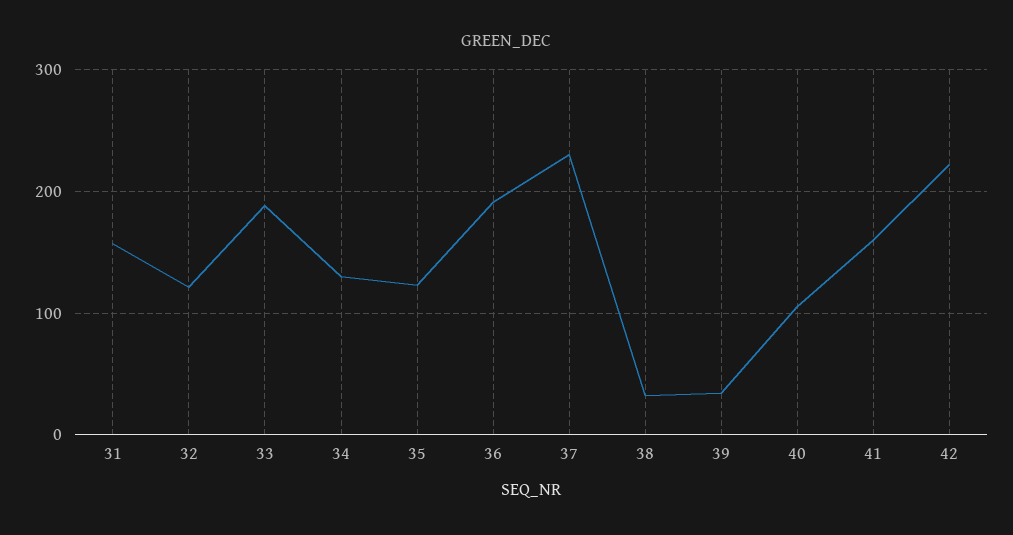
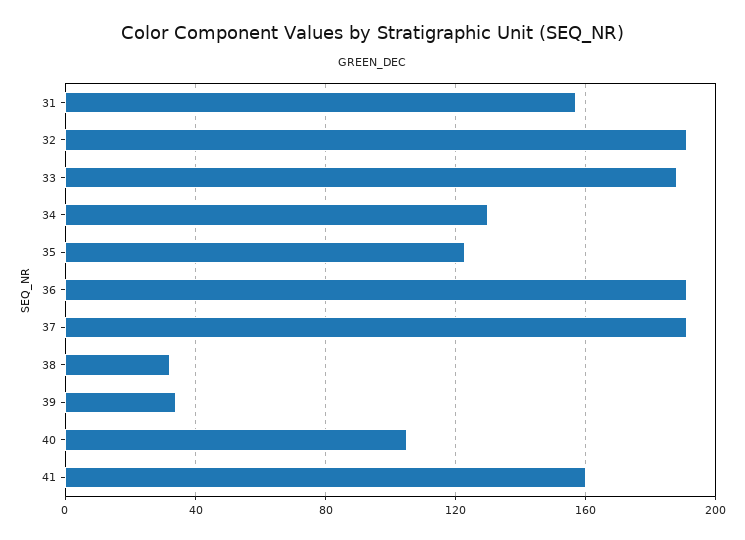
32: 120 -> 190
37: 230 -> 190
42: 220 -> none

